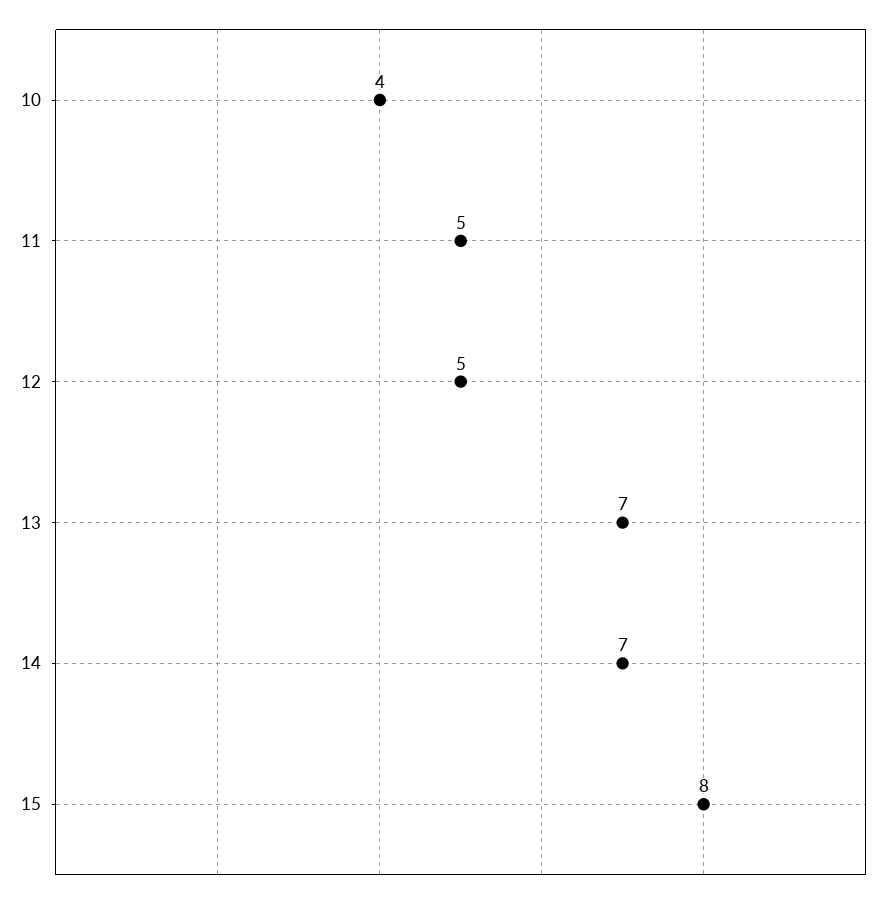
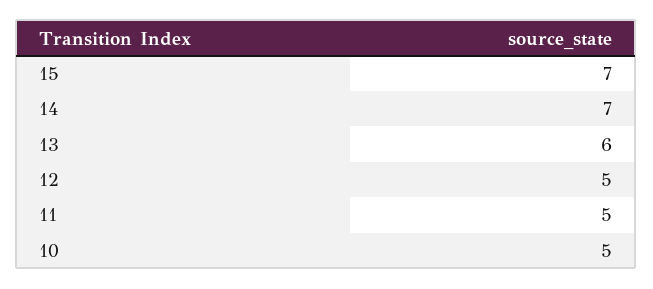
10: 4 -> 5
13: 7 -> 6
15: 8 -> 7

